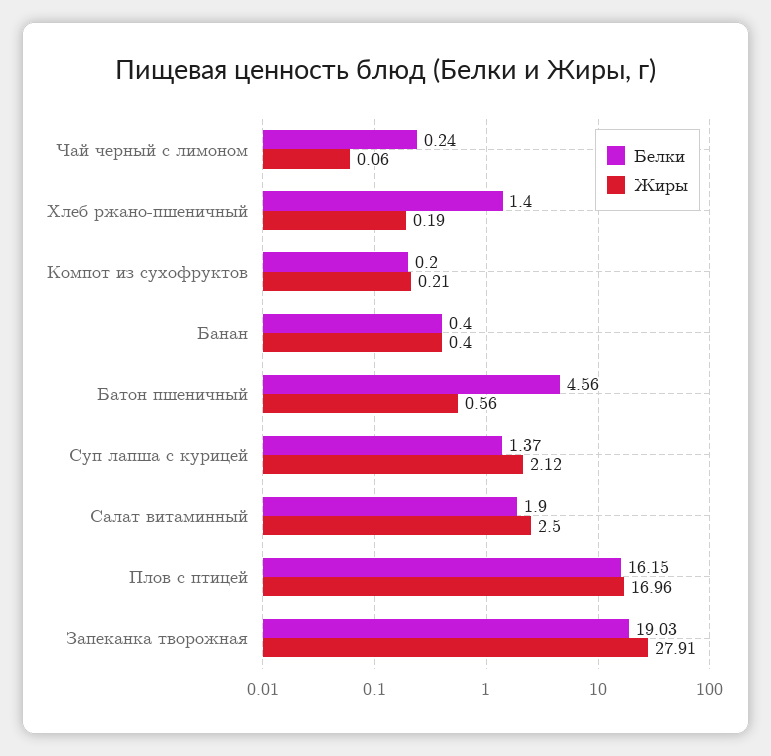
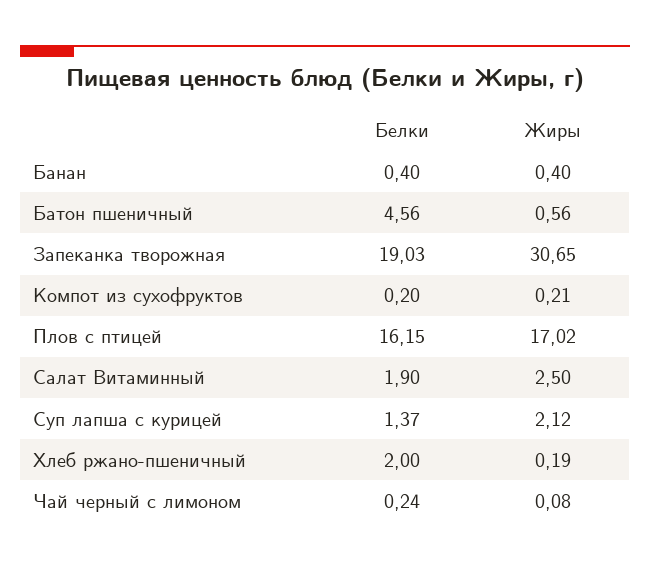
Жиры, Чай черный с лимоном: 0.06 -> 0.08
Белки, Хлеб ржано-пшеничный: 1.4 -> 2
Жиры, Плов с птицей: 16.96 -> 17.02
Жиры, Запеканка творожная: 27.91 -> 30.65

